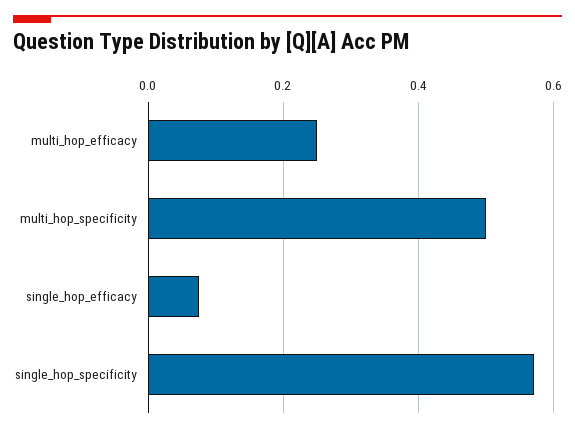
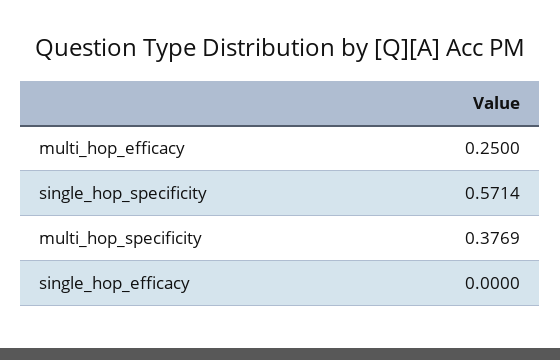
multi_hop_specificity: 0.5 -> 0.3769
single_hop_efficacy: 0.08 -> 0

